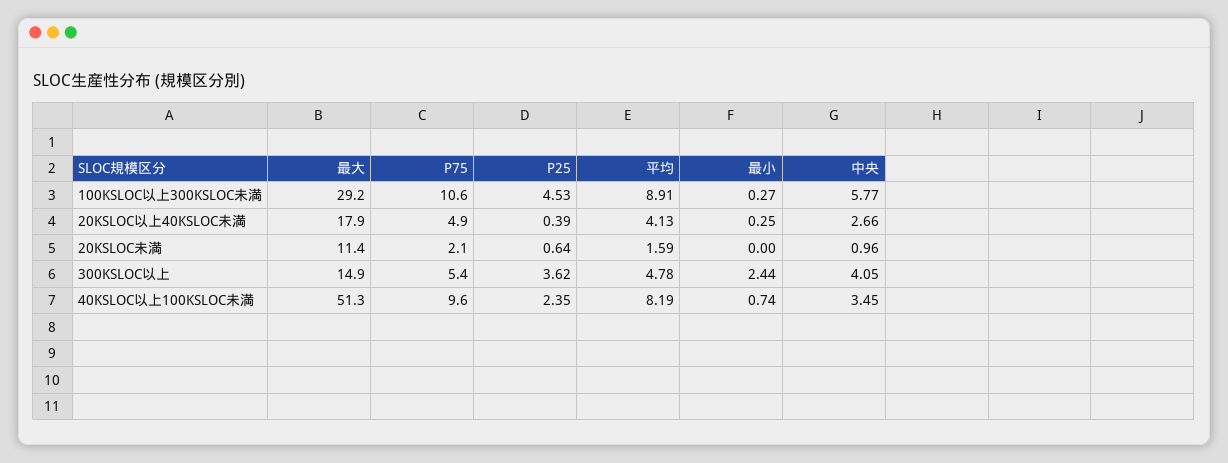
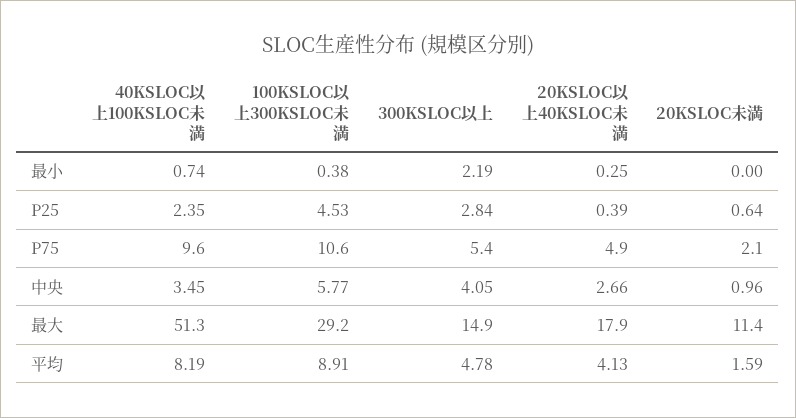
最小, 100KSLOC以上300KSLOC未満: 0.27 -> 0.38
P25, 300KSLOC以上: 3.62 -> 2.84
最小, 300KSLOC以上: 2.44 -> 2.19

